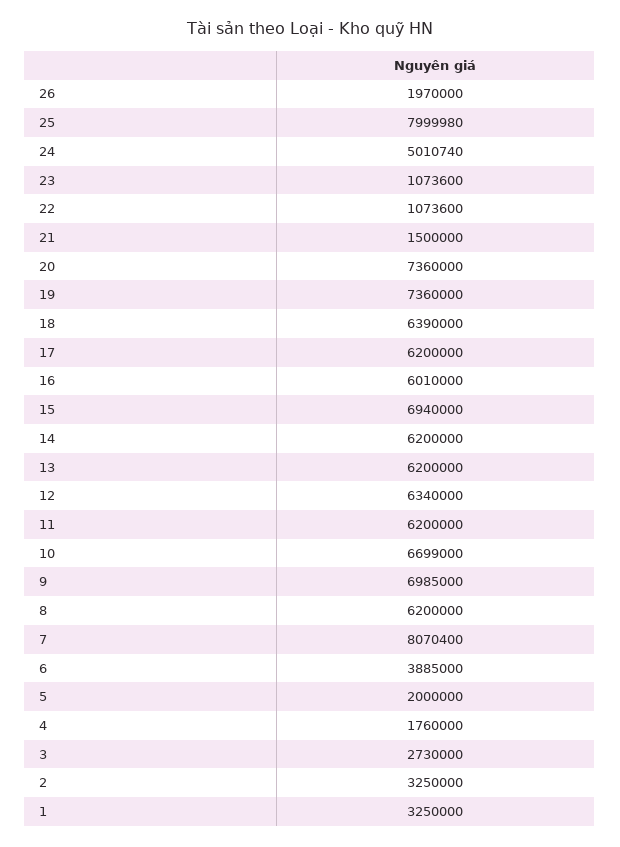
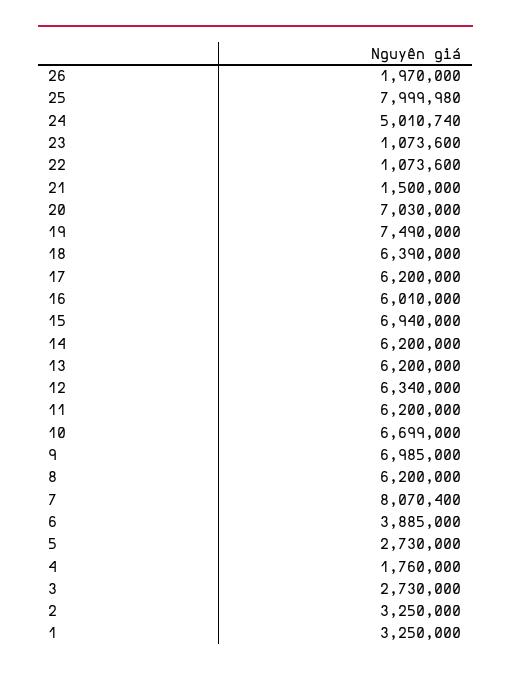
20: 7360000 -> 7030000
19: 7360000 -> 7490000
5: 2000000 -> 2730000

